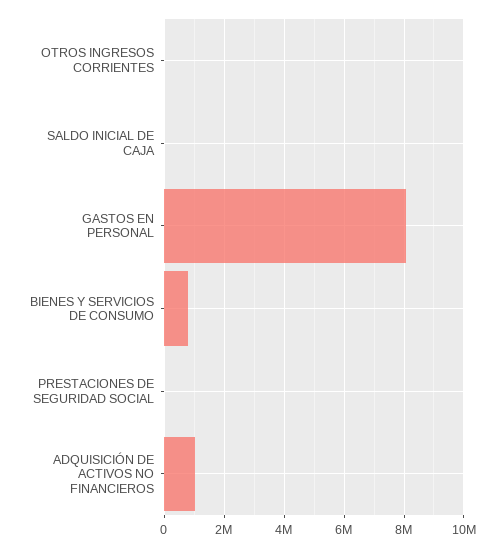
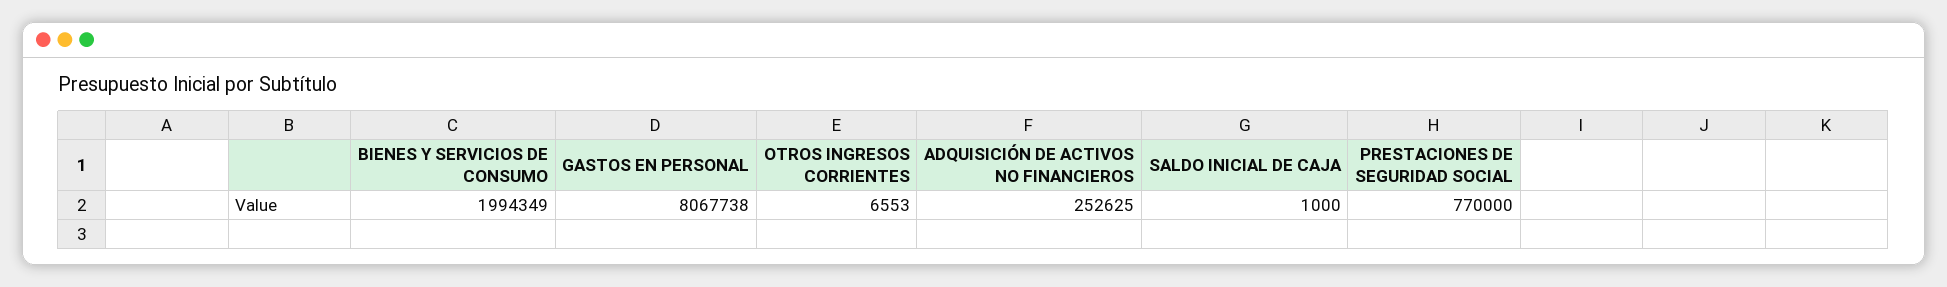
BIENES Y SERVICIOS DE CONSUMO: 750000 -> 1994349
PRESTACIONES DE SEGURIDAD SOCIAL: 0 -> 770000
ADQUISICIÓN DE ACTIVOS NO FINANCIEROS: 1000000 -> 252625

